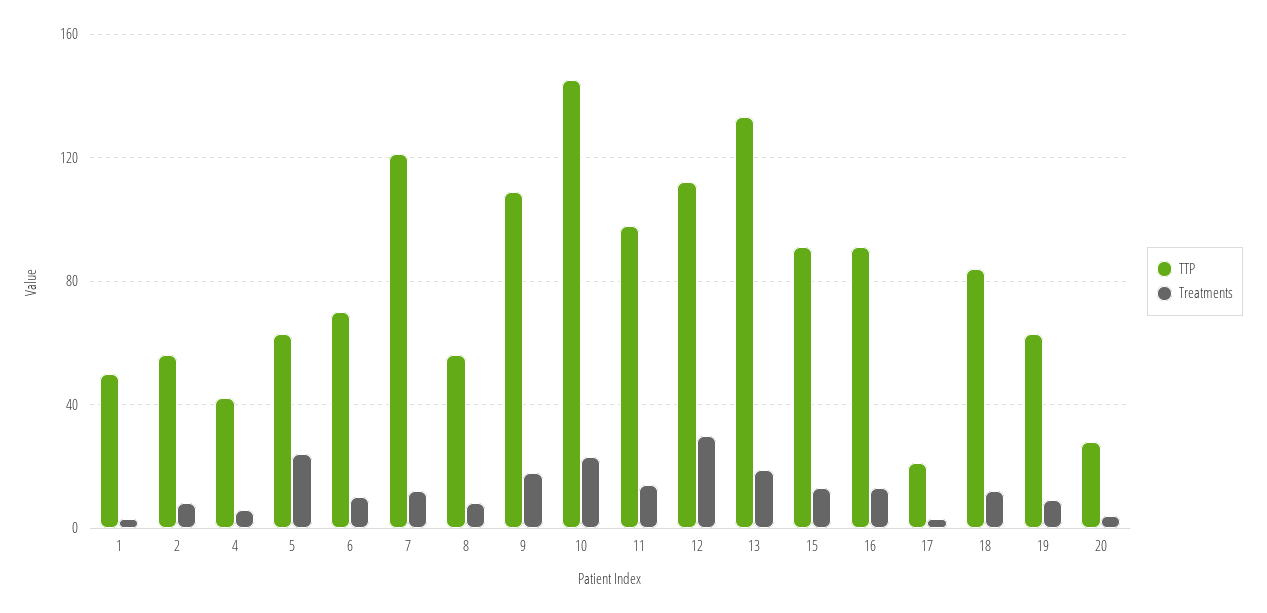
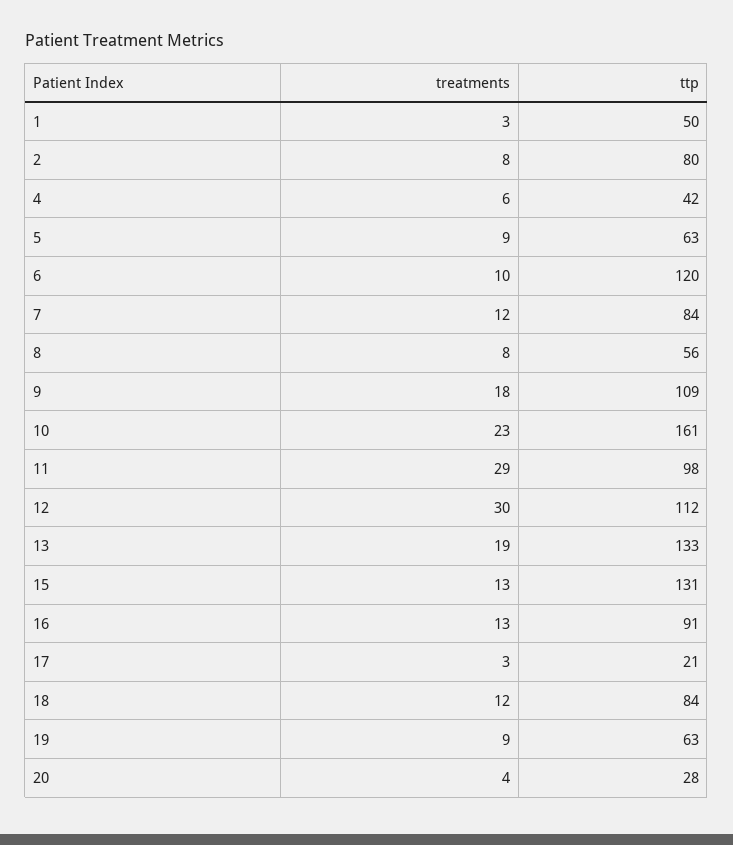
TTP, 2: 55 -> 80
Treatments, 5: 25 -> 9
TTP, 6: 70 -> 120
TTP, 7: 120 -> 84
TTP, 10: 145 -> 161
Treatments, 11: 15 -> 29
TTP, 15: 90 -> 131

